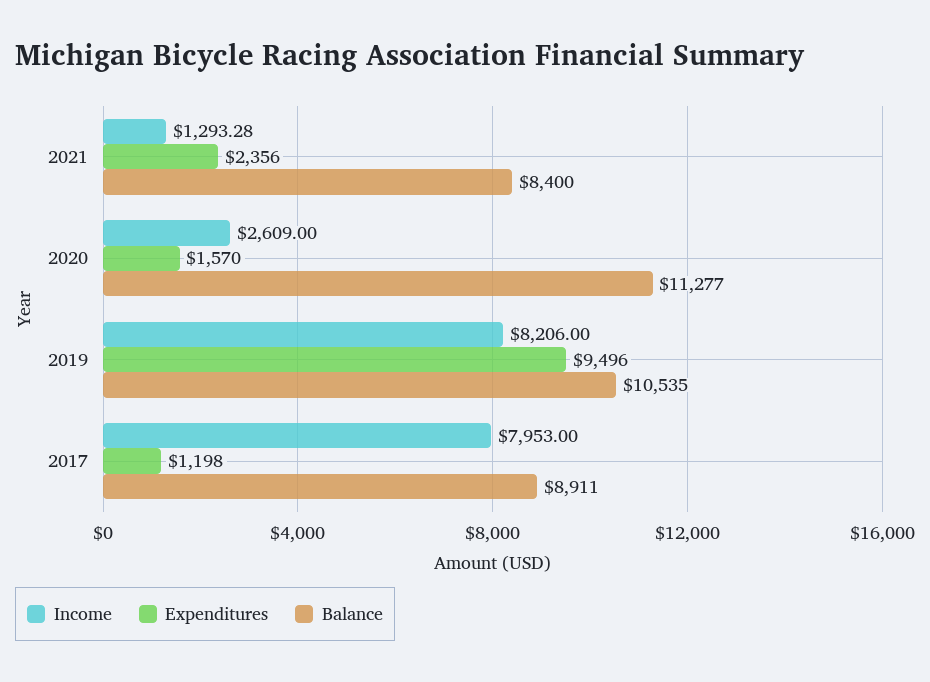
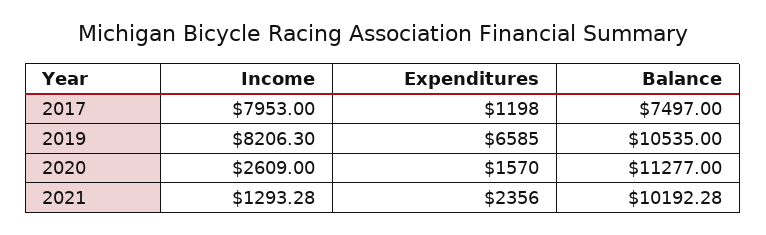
Balance, 2021: 8400 -> 10192.28
Income, 2019: 8206 -> 8206.3
Expenditures, 2019: 9496 -> 6585
Balance, 2017: 8911 -> 7497

